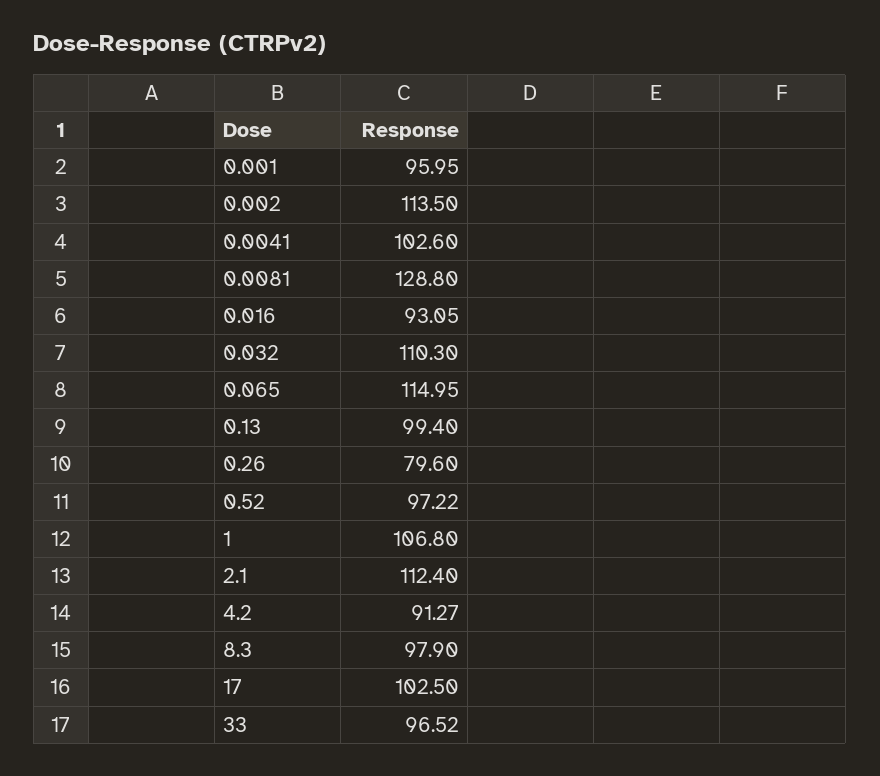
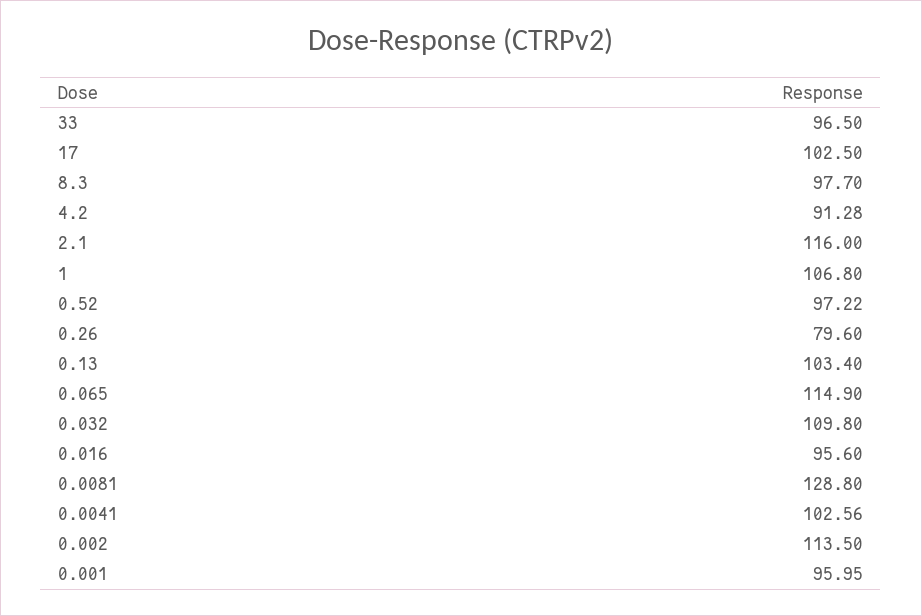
0.0041: 102.6 -> 102.56
0.016: 93.05 -> 95.6
0.032: 110.3 -> 109.8
0.065: 114.95 -> 114.9
0.13: 99.4 -> 103.4
2.1: 112.4 -> 116
4.2: 91.27 -> 91.28
8.3: 97.9 -> 97.7
33: 96.52 -> 96.5

